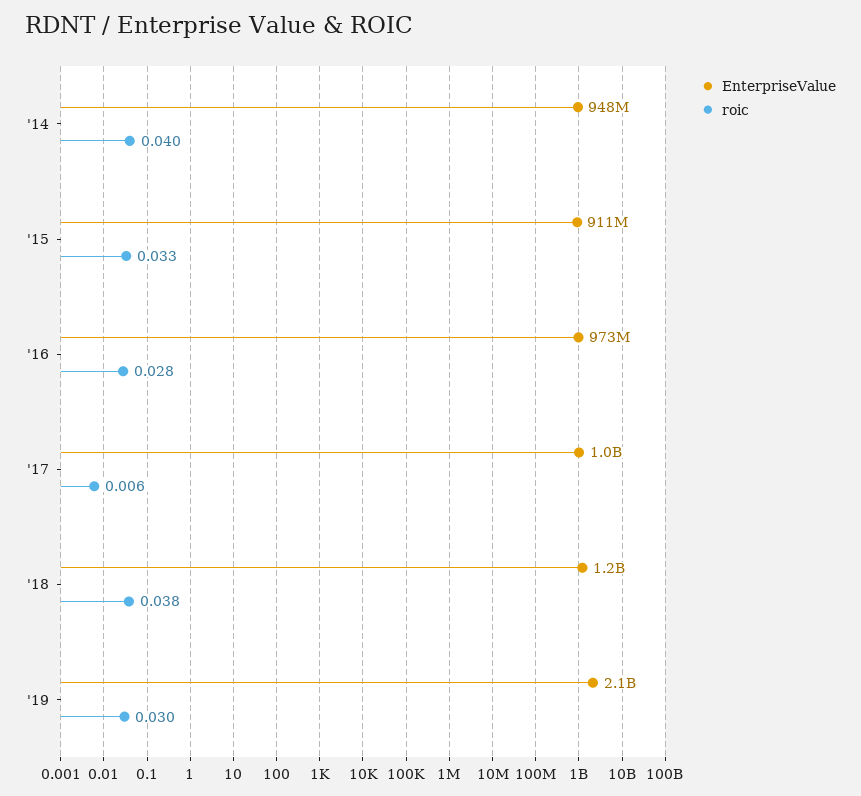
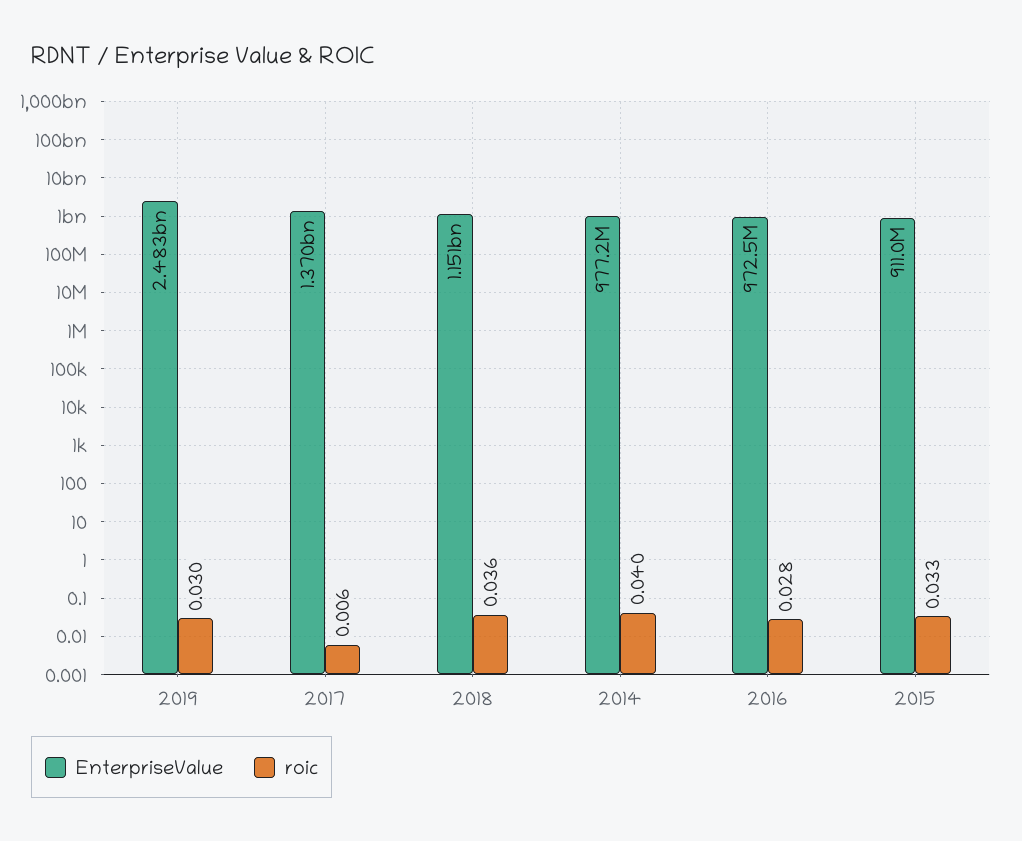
EnterpriseValue, '14: 948000000 -> 977200000
EnterpriseValue, '17: 1000000000 -> 1370000000
roic, '18: 0.038 -> 0.036
EnterpriseValue, '19: 2100000000 -> 2483000000

